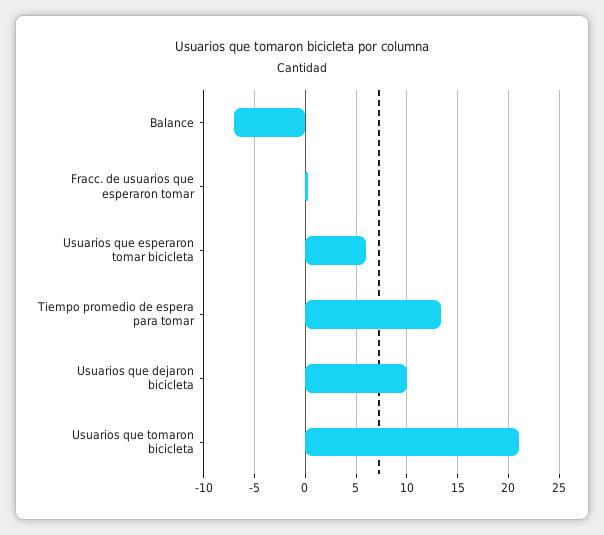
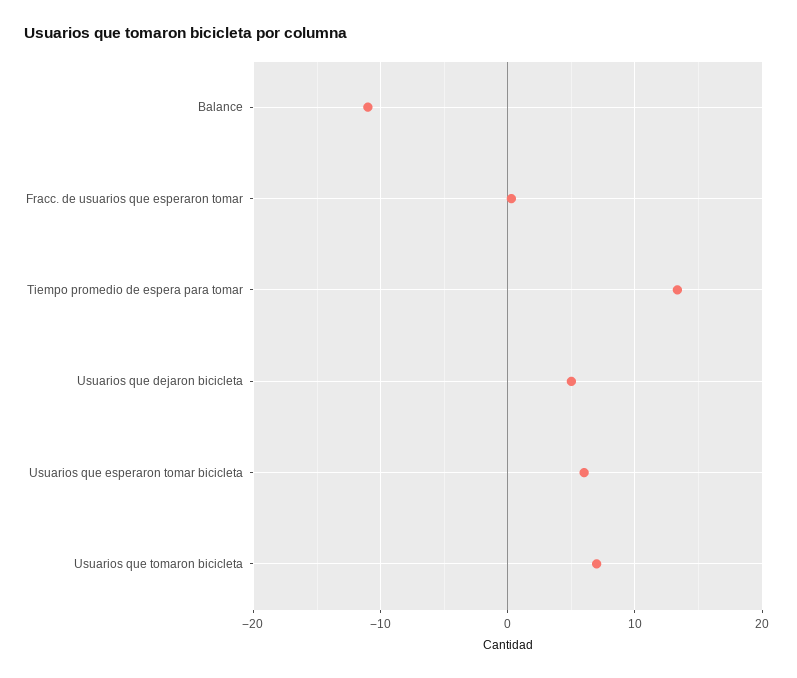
Balance: -7 -> -11
Usuarios que dejaron bicicleta: 10 -> 5
Usuarios que tomaron bicicleta: 21 -> 7

